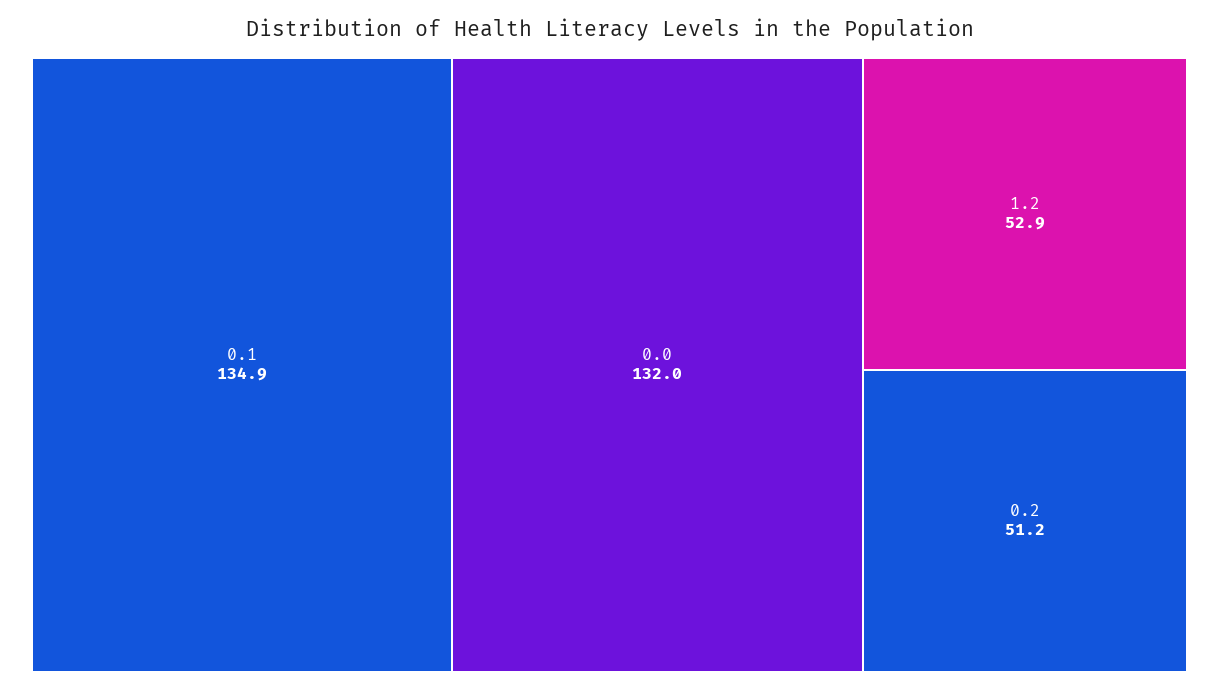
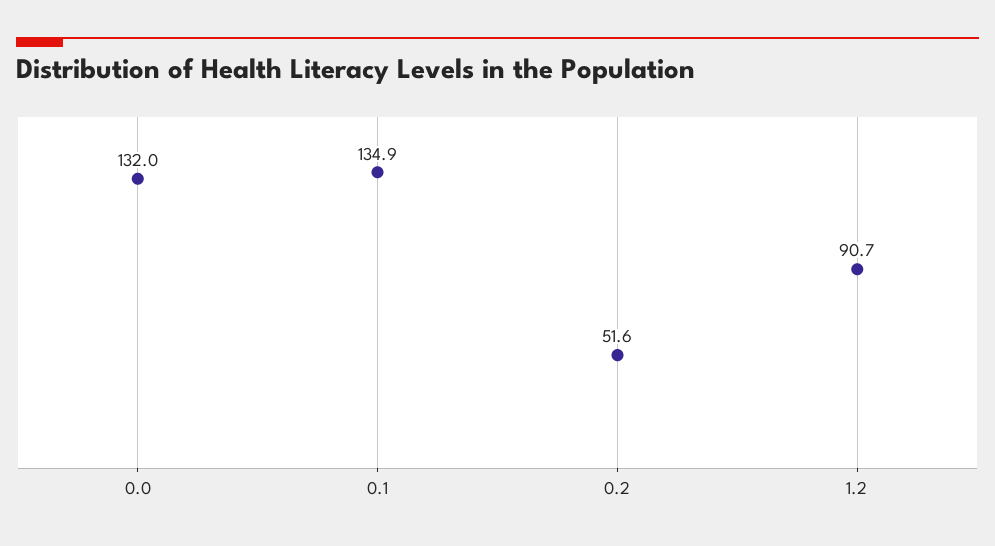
1.2: 52.9 -> 90.7
0.2: 51.2 -> 51.6

